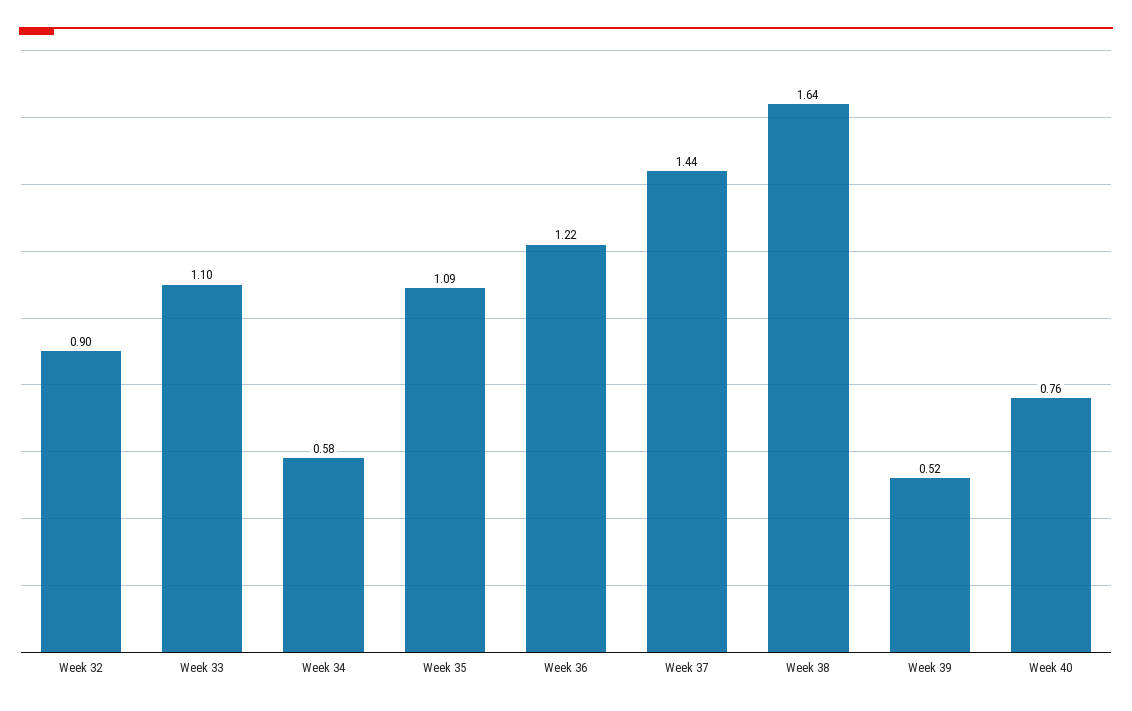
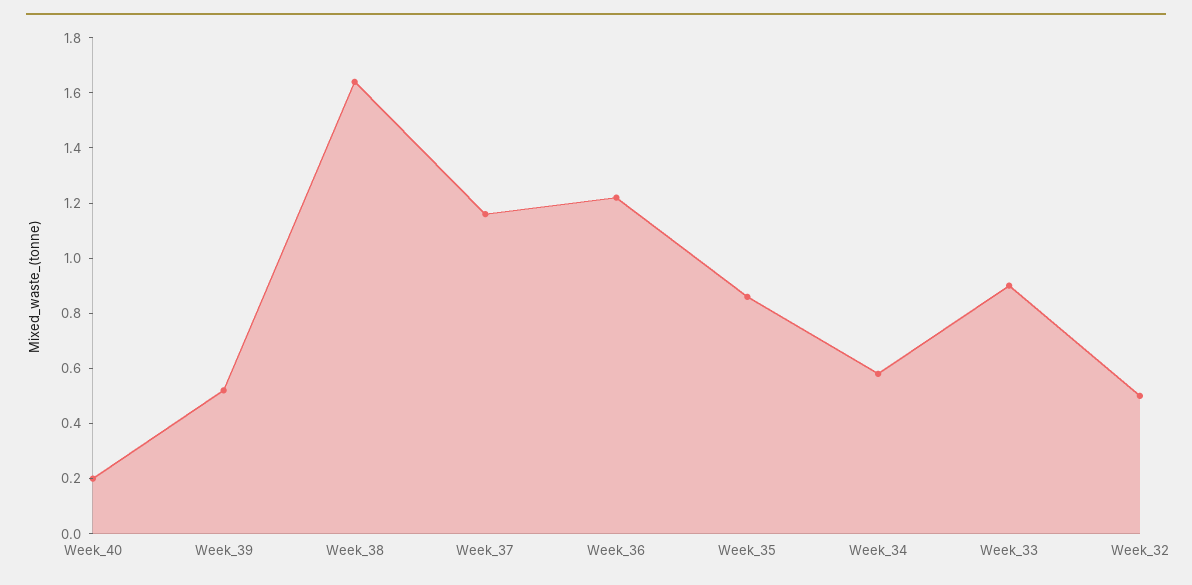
Week 32: 0.9 -> 0.5
Week 33: 1.1 -> 0.9
Week 35: 1.09 -> 0.85
Week 37: 1.44 -> 1.15
Week 40: 0.76 -> 0.2

